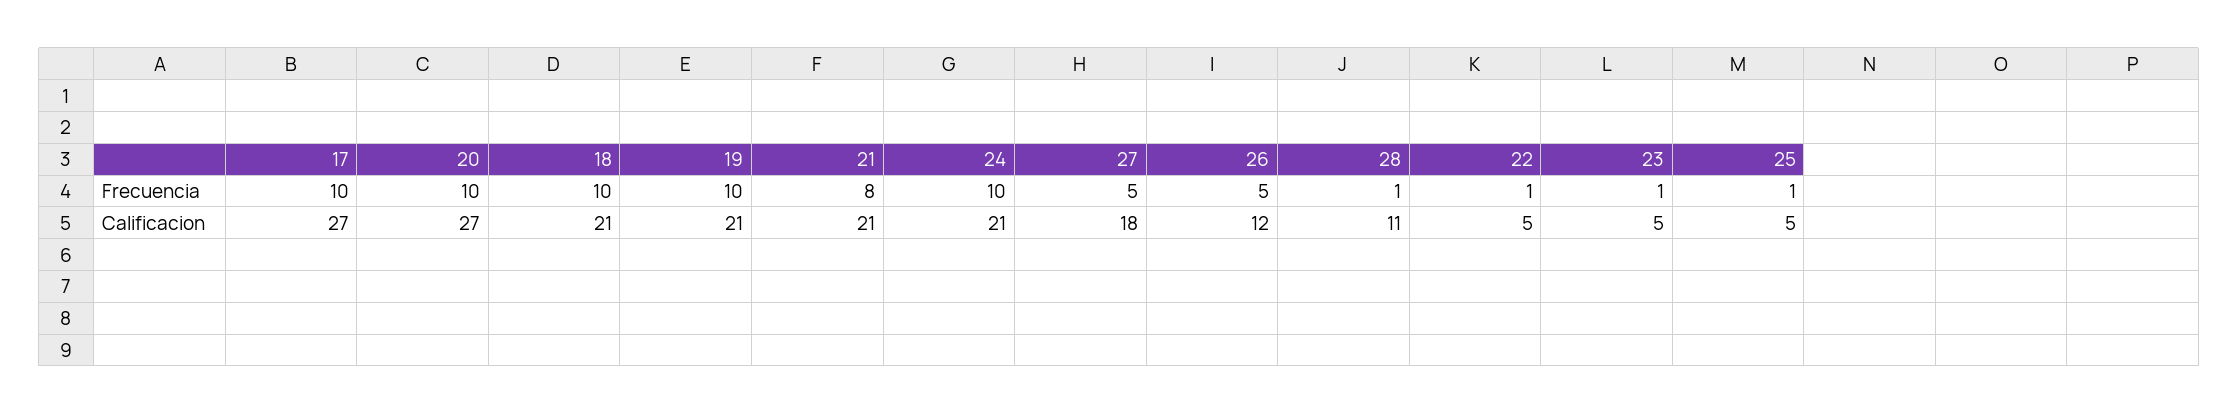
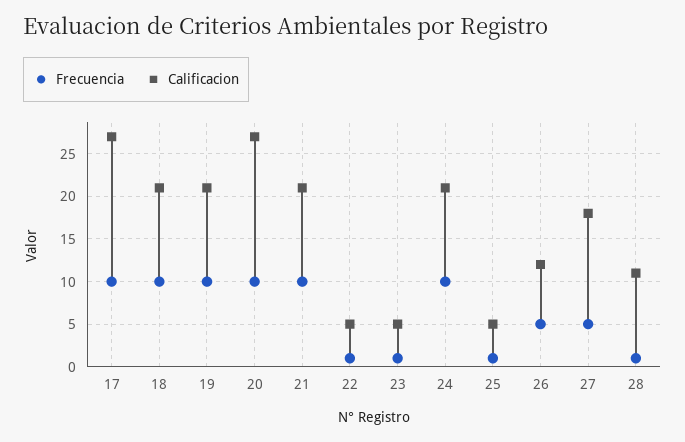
Frecuencia, 21: 8 -> 10

